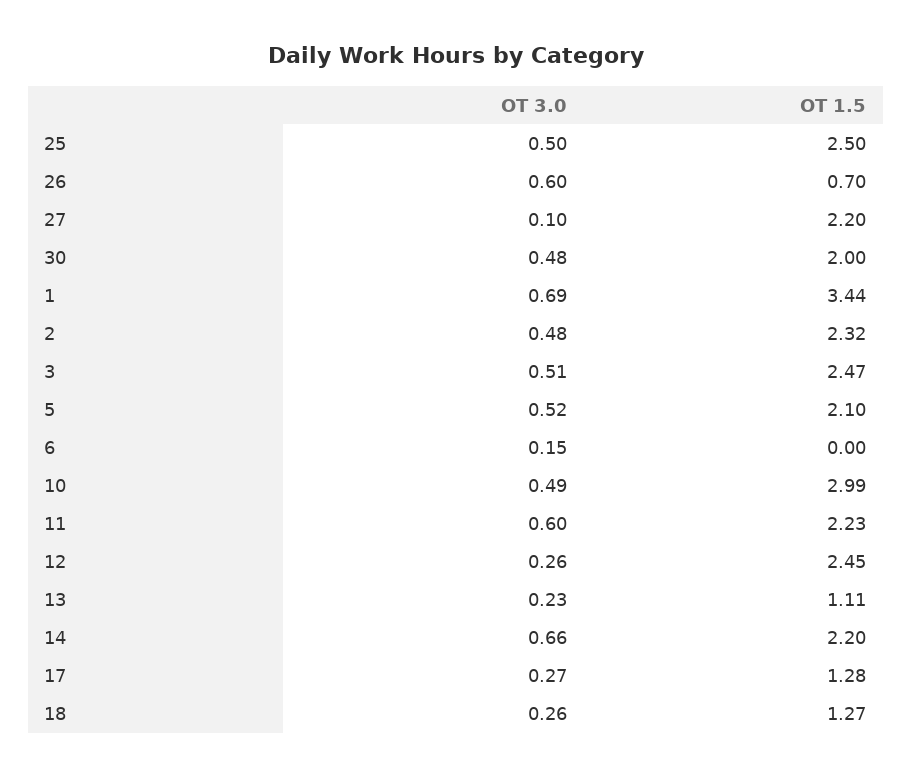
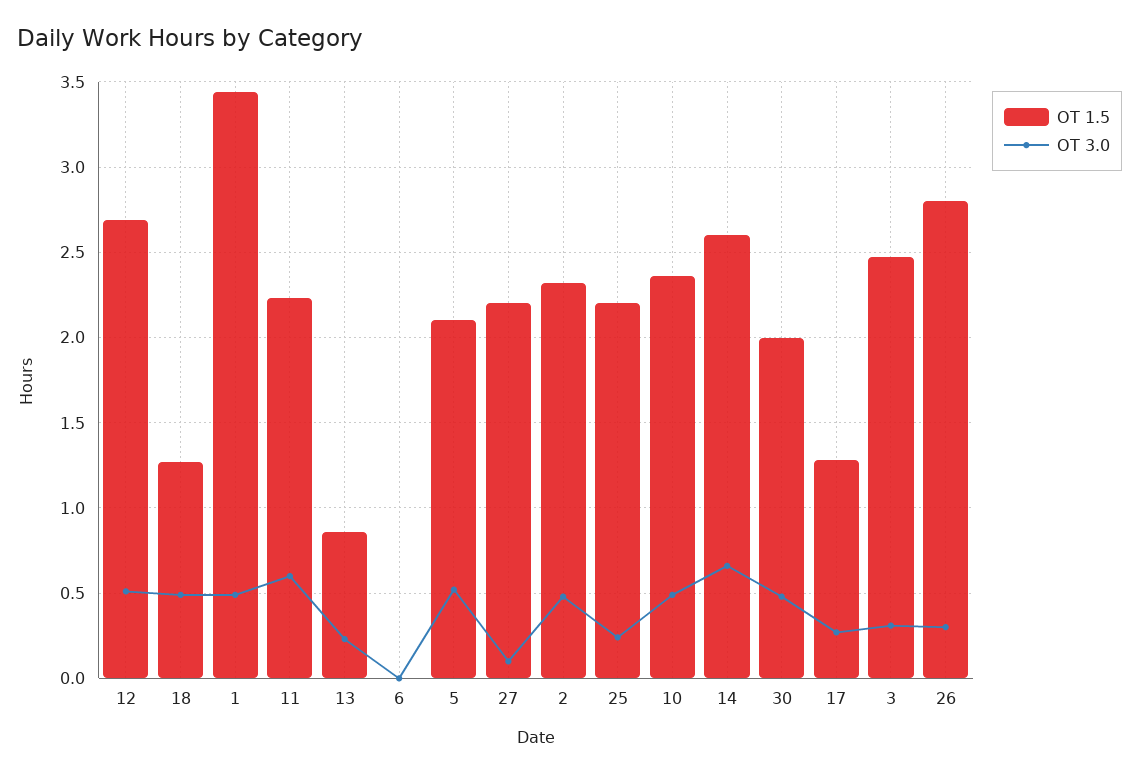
OT 3.0, 25: 0.5 -> 0.25
OT 1.5, 25: 2.5 -> 2.2
OT 3.0, 26: 0.6 -> 0.3
OT 1.5, 26: 0.7 -> 2.8
OT 3.0, 1: 0.69 -> 0.5
OT 3.0, 3: 0.51 -> 0.3
OT 3.0, 6: 0.15 -> 0
OT 1.5, 10: 2.99 -> 2.35
OT 3.0, 12: 0.26 -> 0.5
OT 1.5, 12: 2.45 -> 2.7
OT 1.5, 13: 1.11 -> 0.85
OT 1.5, 14: 2.2 -> 2.6
OT 3.0, 18: 0.26 -> 0.5

